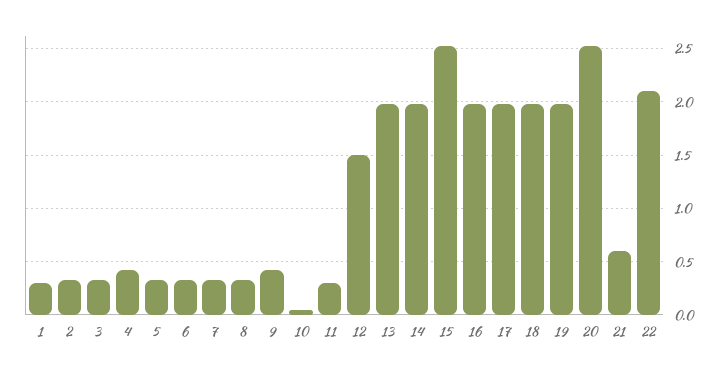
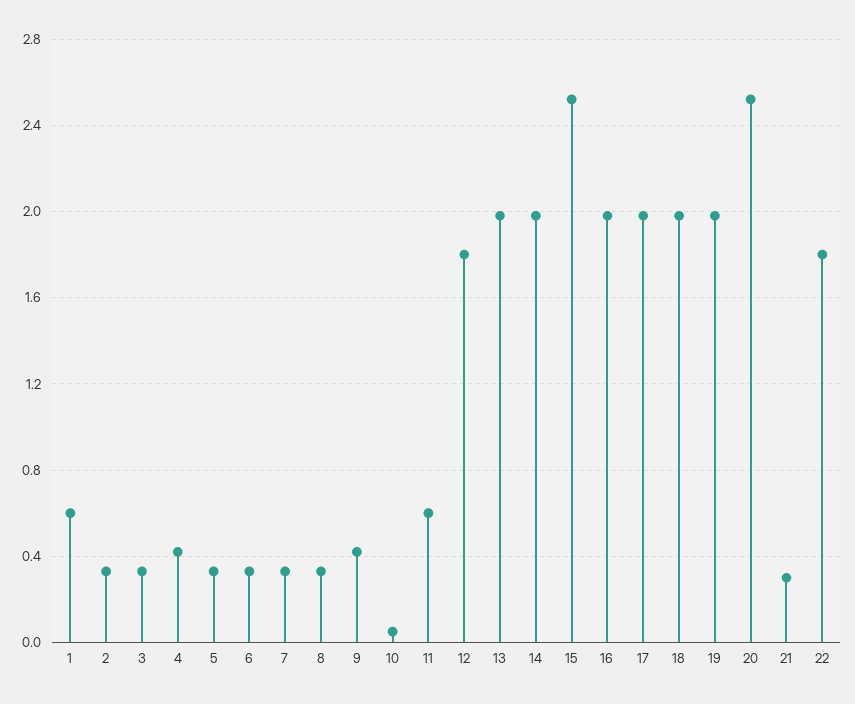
1: 0.3 -> 0.6
11: 0.3 -> 0.6
12: 1.5 -> 1.8
21: 0.6 -> 0.3
22: 2.1 -> 1.8

